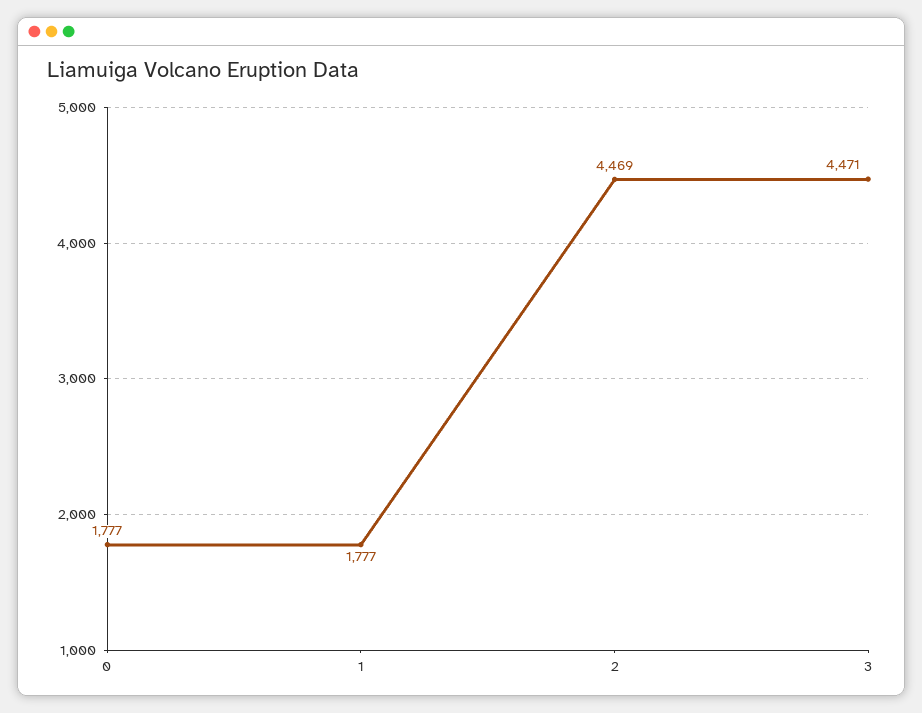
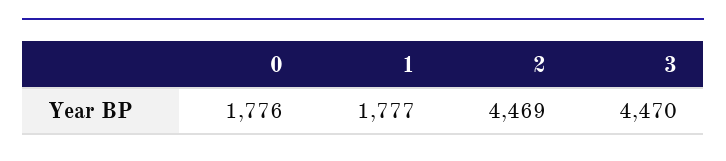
0: 1777 -> 1776
3: 4471 -> 4470

